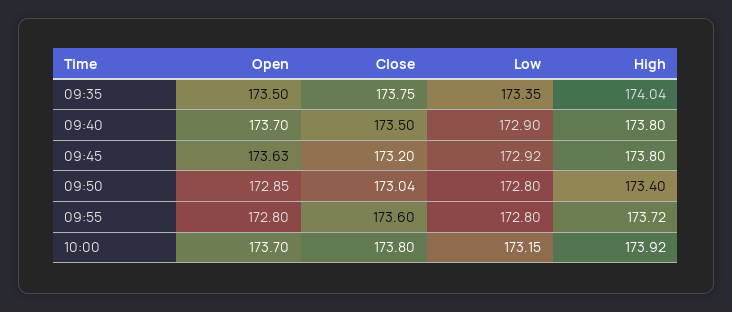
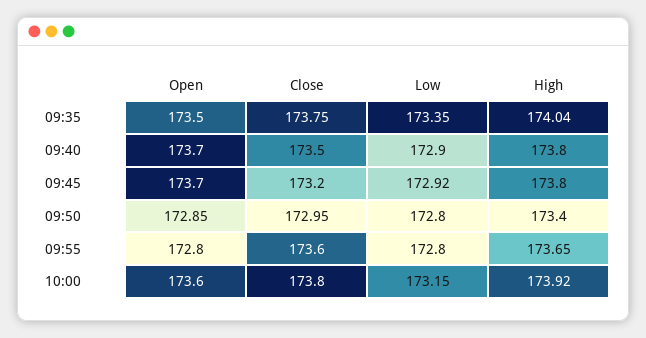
Open, 09:45: 173.63 -> 173.7
Close, 09:50: 173.04 -> 172.95
High, 09:55: 173.72 -> 173.65
Open, 10:00: 173.7 -> 173.6

